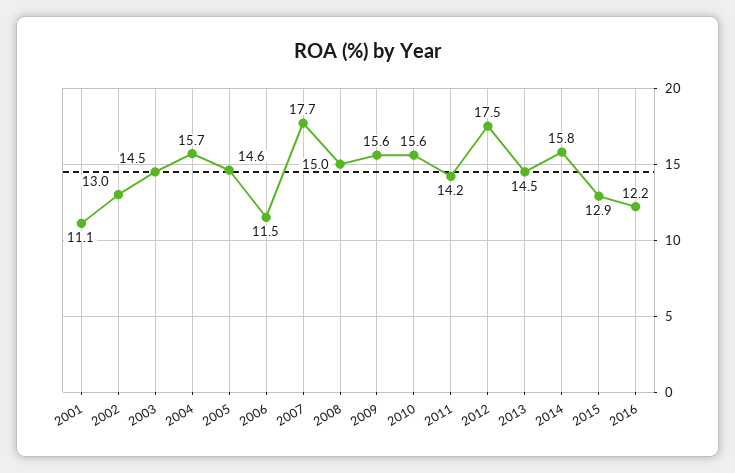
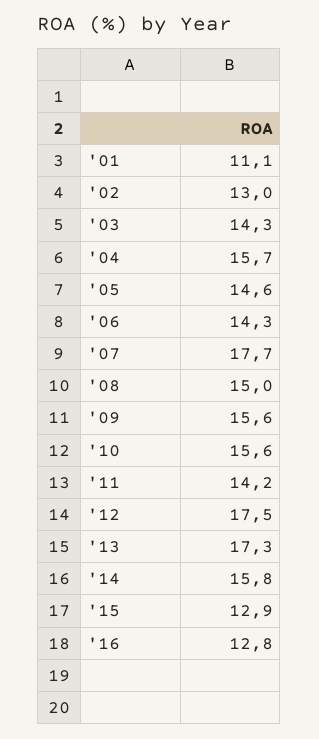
2003: 14.5 -> 14.3
2006: 11.5 -> 14.3
2013: 14.5 -> 17.3
2016: 12.2 -> 12.8

